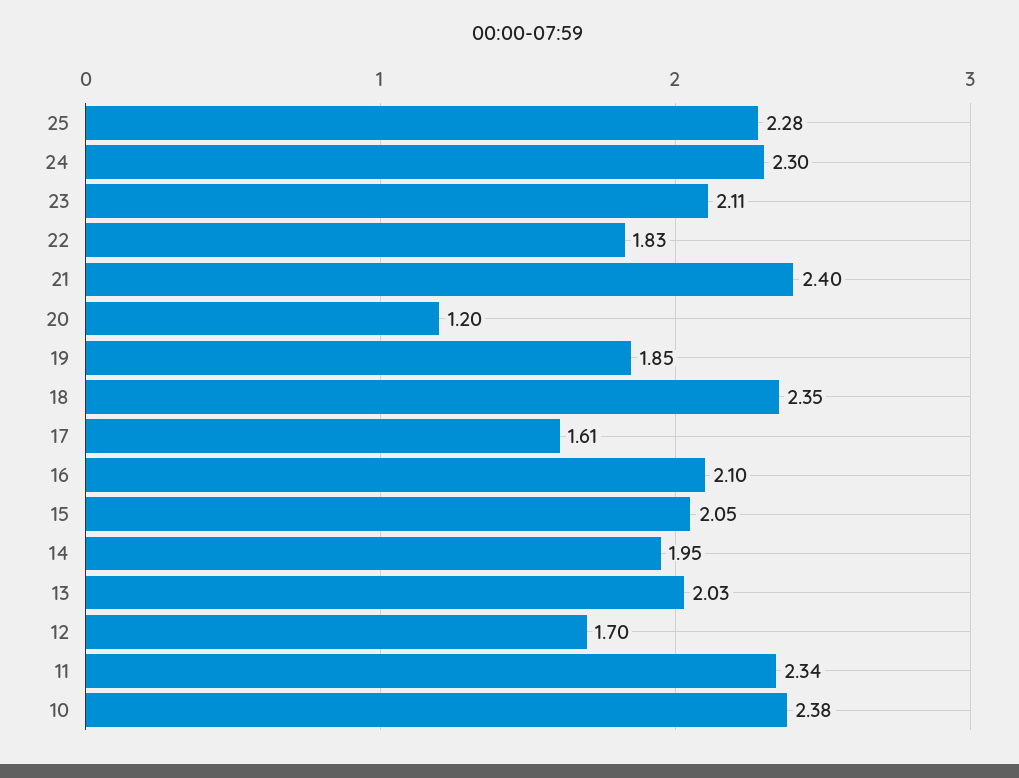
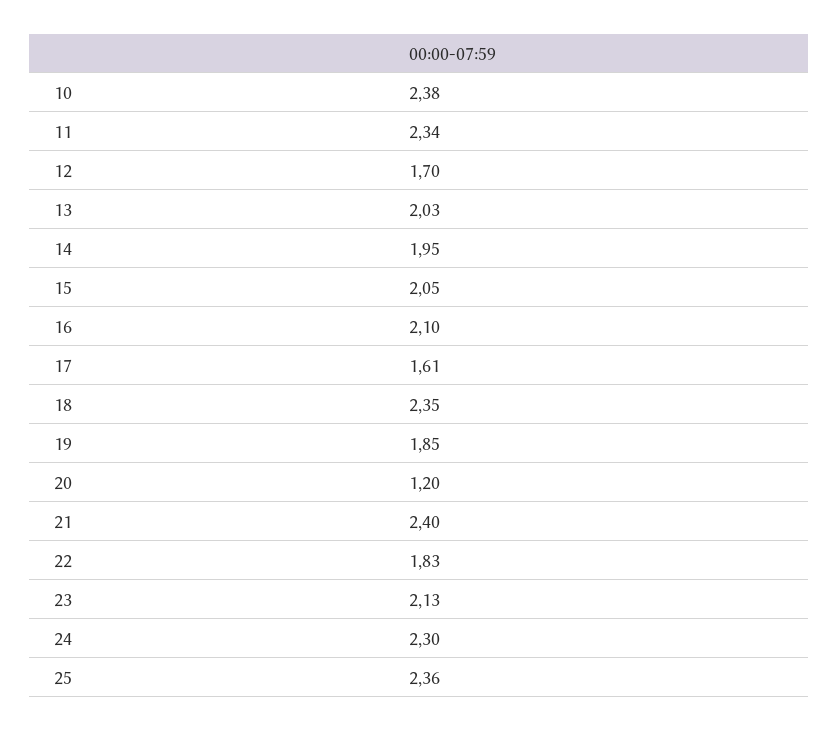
25: 2.28 -> 2.36
23: 2.11 -> 2.13

